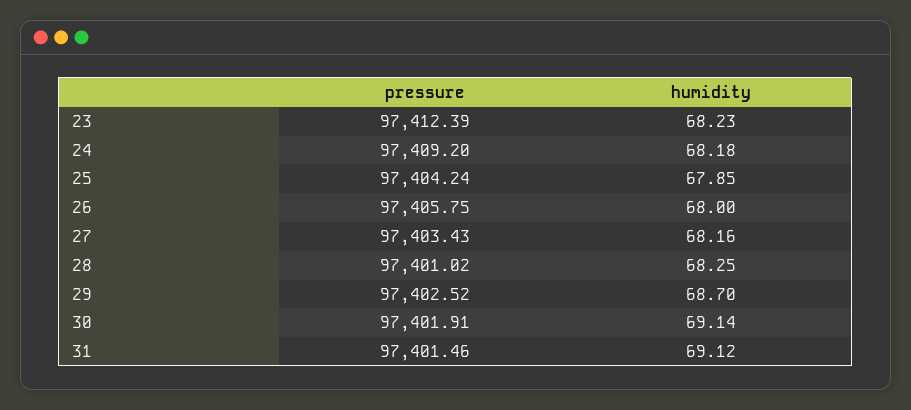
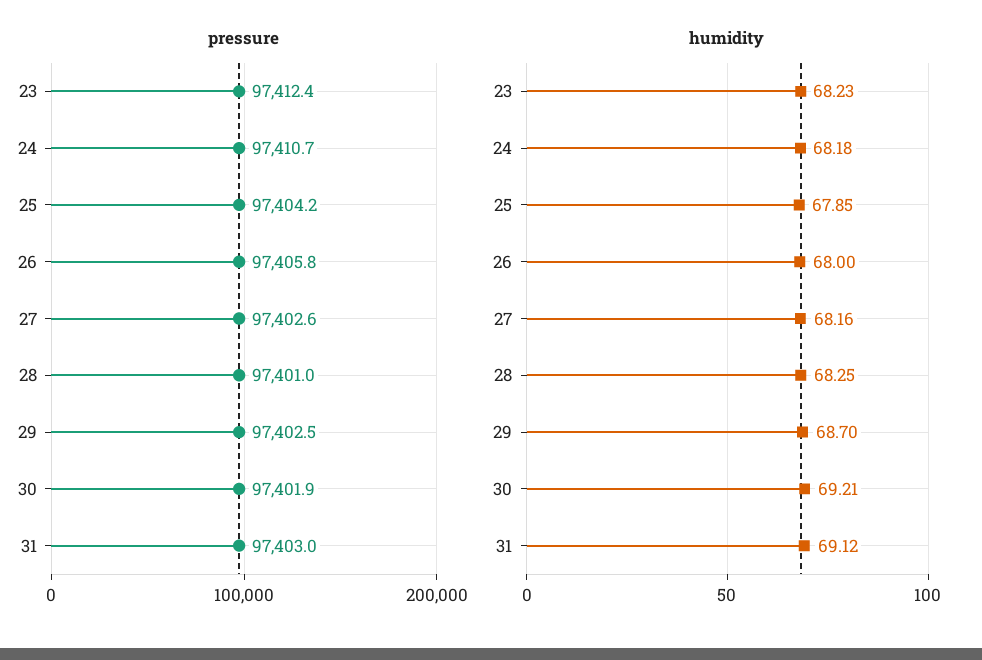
pressure, 24: 97409.2 -> 97410.7
pressure, 27: 97403.43 -> 97402.6
humidity, 30: 69.14 -> 69.21
pressure, 31: 97401.46 -> 97403

